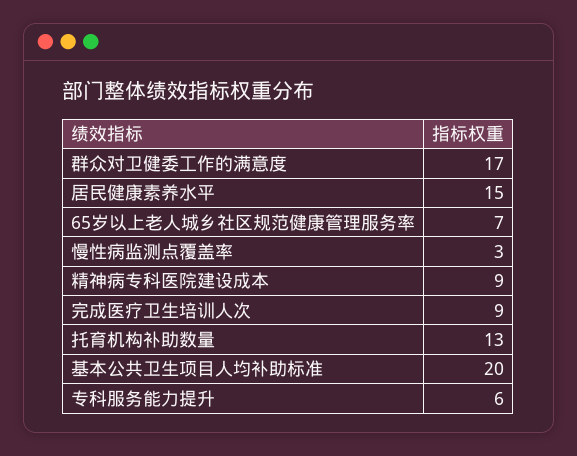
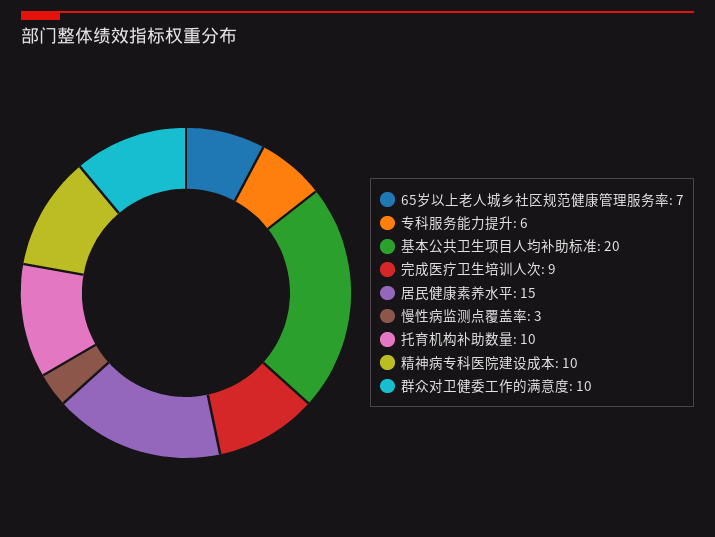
群众对卫健委工作的满意度: 17 -> 10
精神病专科医院建设成本: 9 -> 10
托育机构补助数量: 13 -> 10

